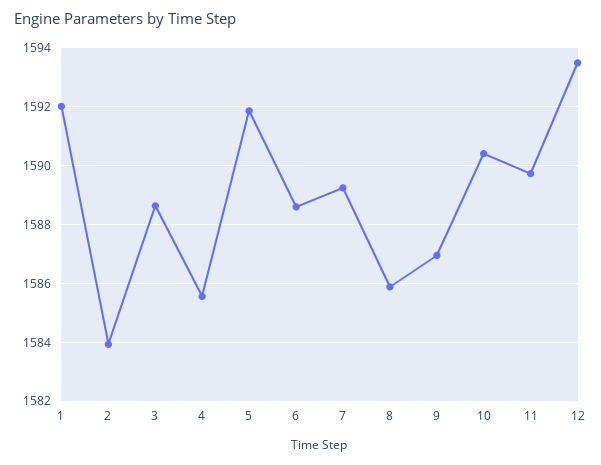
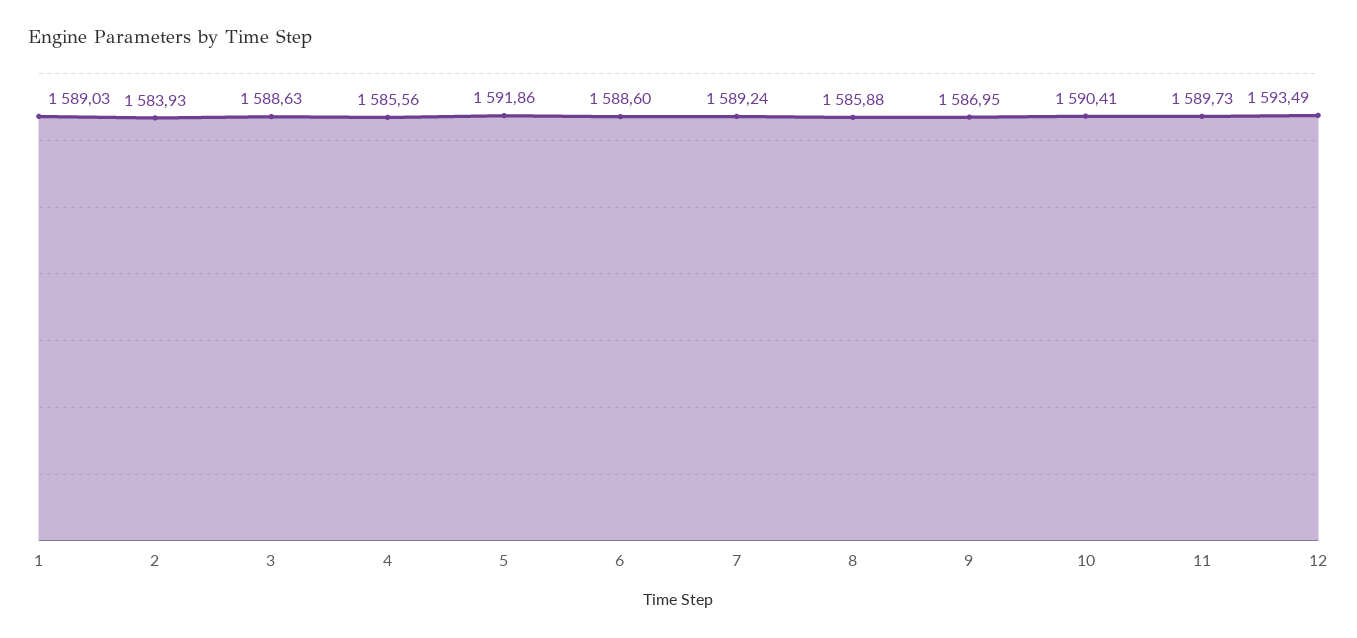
1: 1592 -> 1589.03

